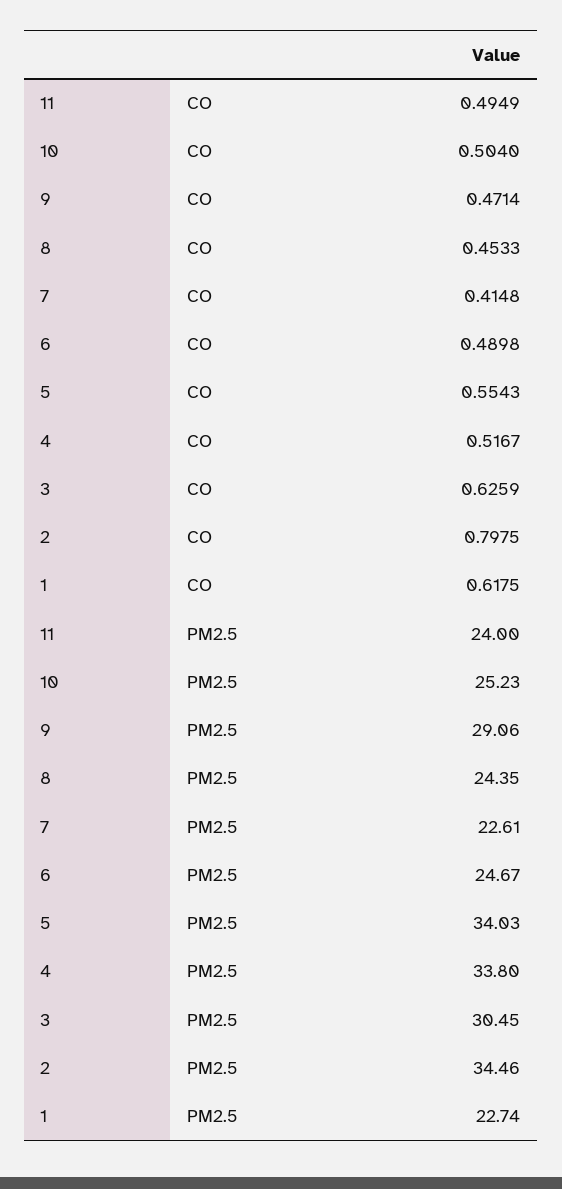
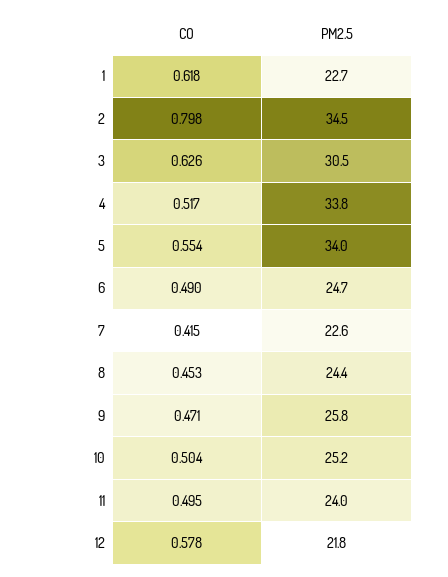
9, PM2.5: 29.06 -> 25.8
12, CO: none -> 0.578
12, PM2.5: none -> 21.8

